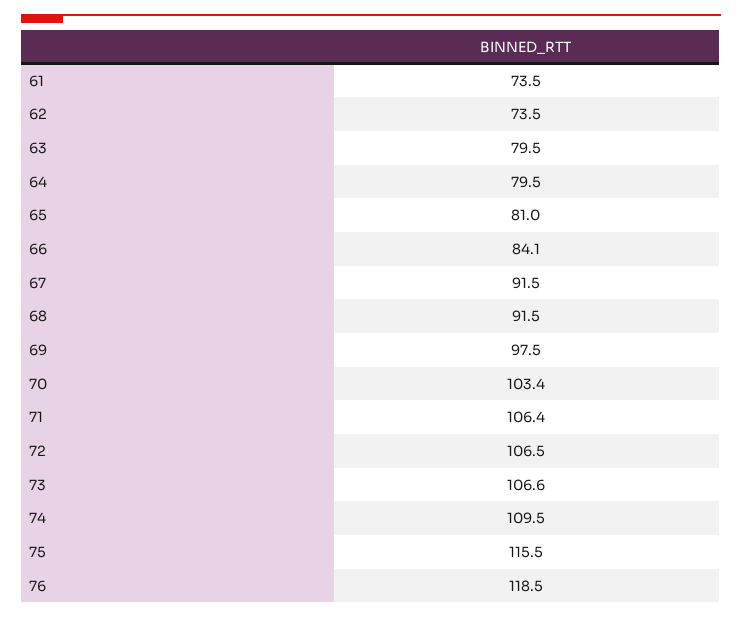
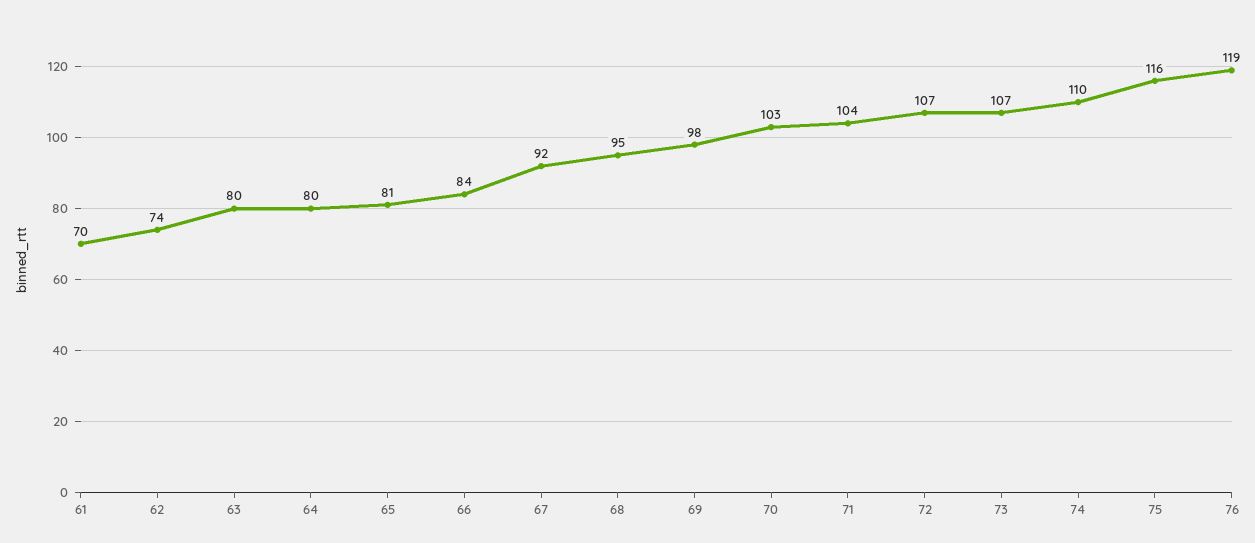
61: 73.5 -> 70
68: 91.5 -> 95
71: 106.4 -> 104

